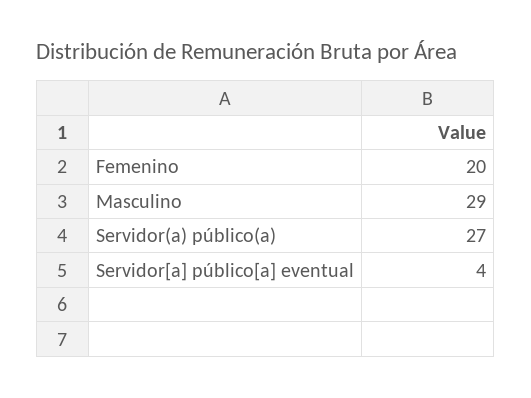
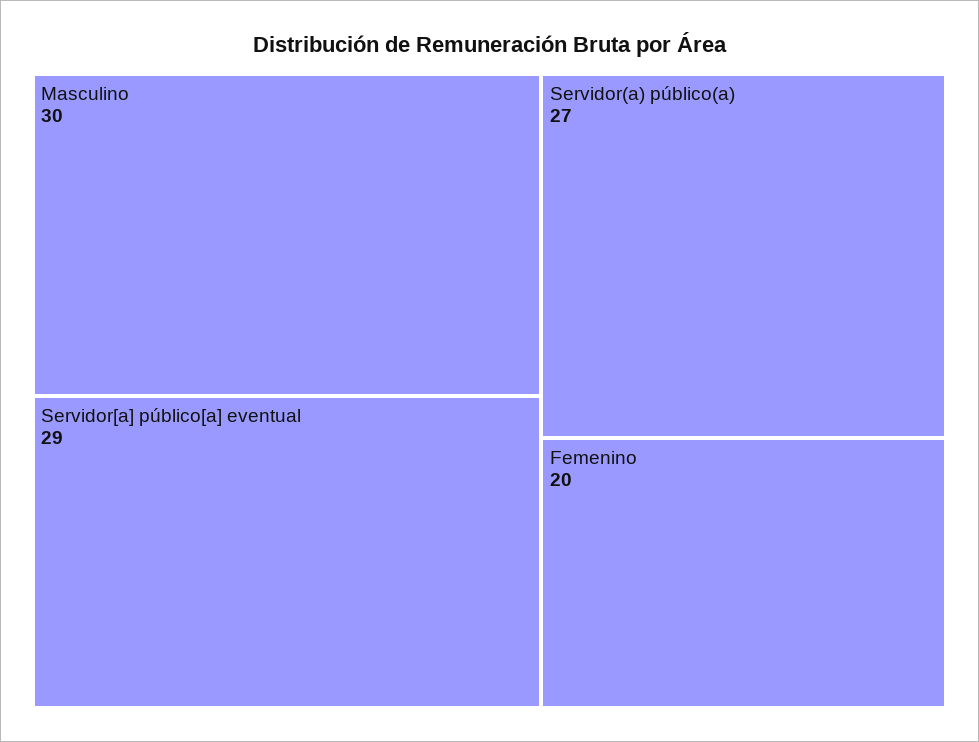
Masculino: 29 -> 30
Servidor[a] público[a] eventual: 4 -> 29

